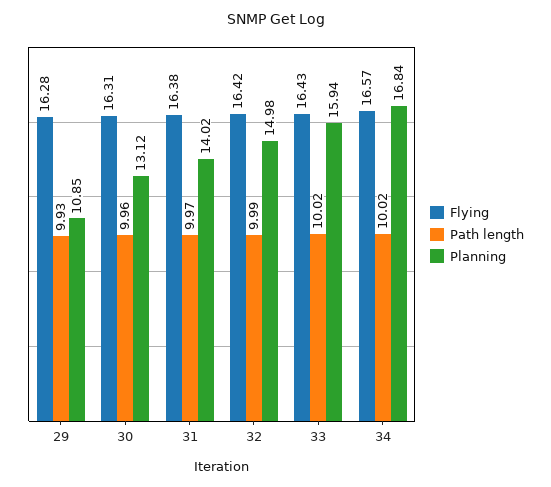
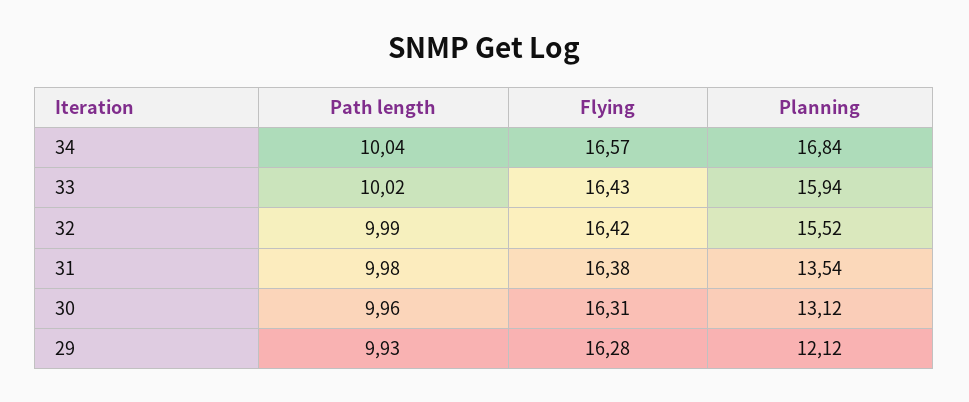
Planning, 29: 10.85 -> 12.12
Path length, 31: 9.97 -> 9.98
Planning, 31: 14.02 -> 13.54
Planning, 32: 14.98 -> 15.52
Path length, 34: 10.02 -> 10.04

